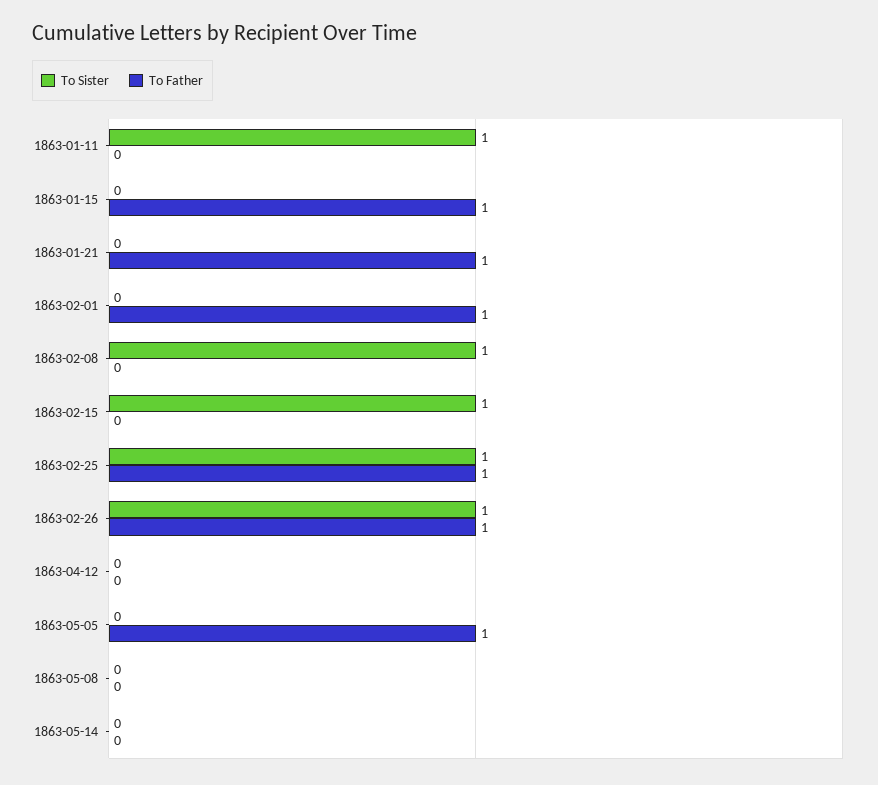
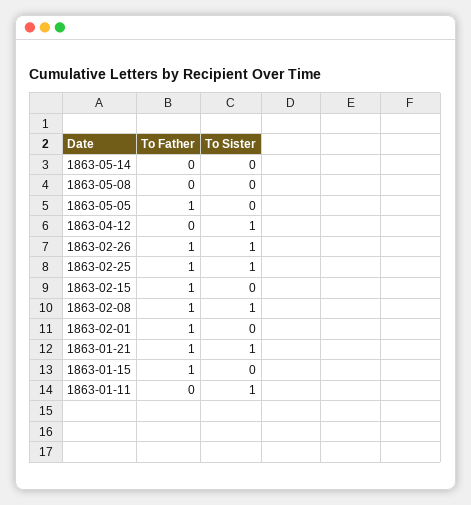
To Sister, 1863-01-21: 0 -> 1
To Father, 1863-02-08: 0 -> 1
To Sister, 1863-02-15: 1 -> 0
To Father, 1863-02-15: 0 -> 1
To Sister, 1863-04-12: 0 -> 1

